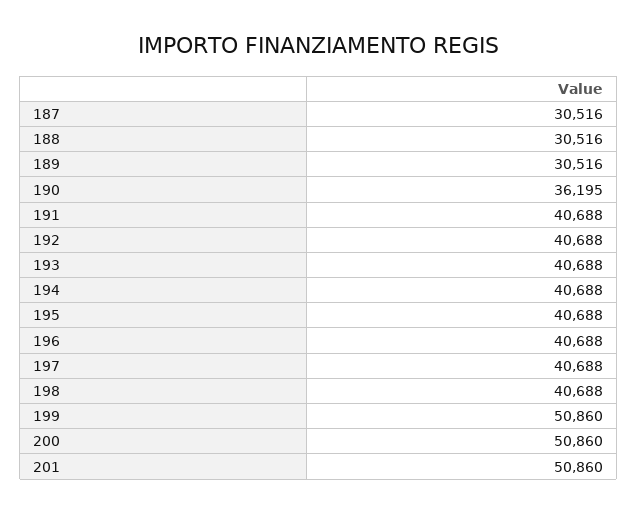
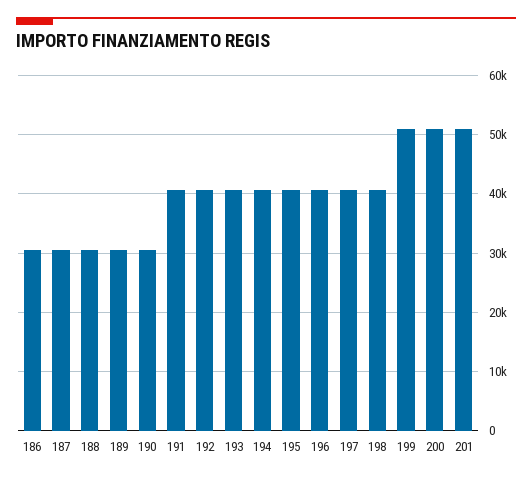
190: 36195 -> 30000
186: none -> 30000

